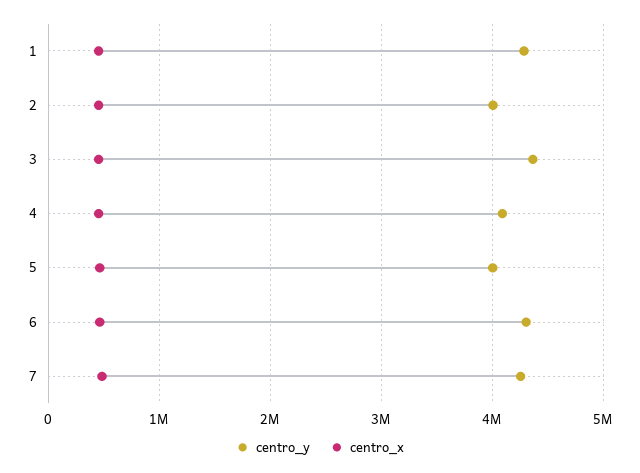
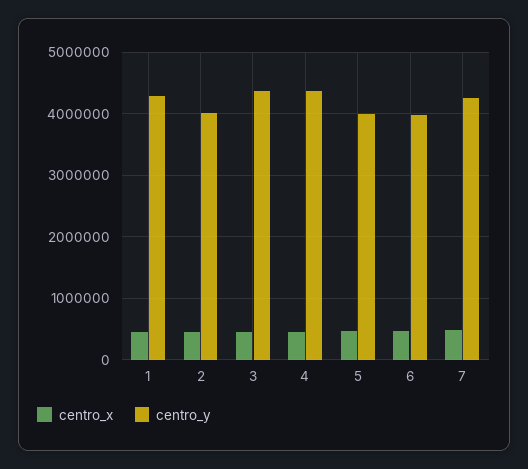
centro_y, 4: 4100000 -> 4400000
centro_y, 6: 4300000 -> 4000000

